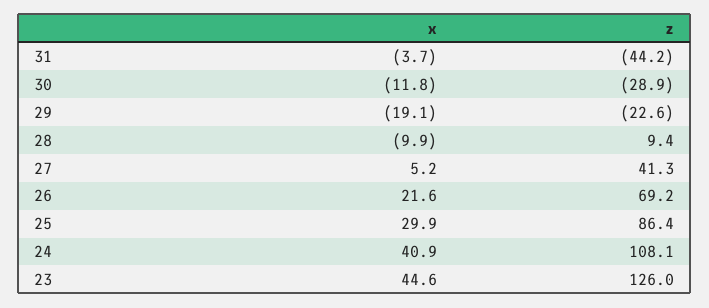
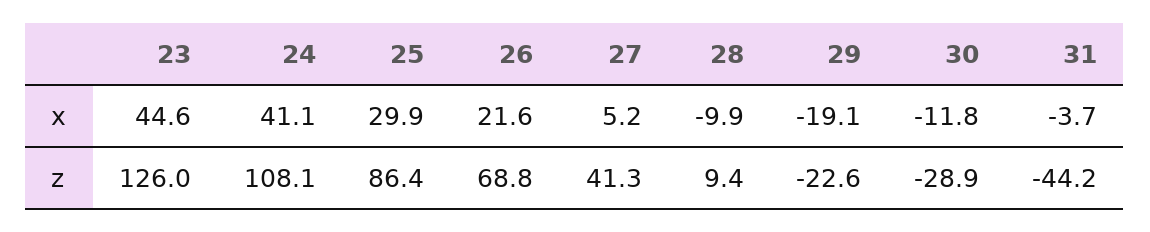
z, 26: 69.2 -> 68.8
x, 24: 40.9 -> 41.1

